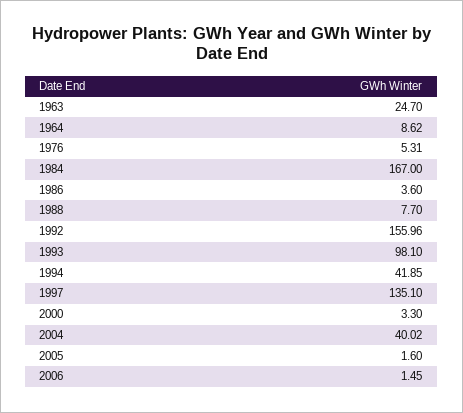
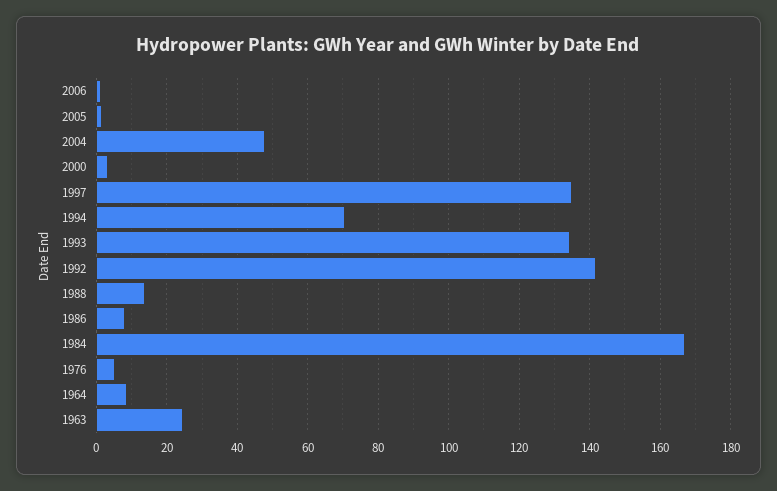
1986: 3.6 -> 8
1988: 7.7 -> 14
1992: 155.96 -> 142
1993: 98.1 -> 134
1994: 41.85 -> 70
2004: 40.02 -> 48

